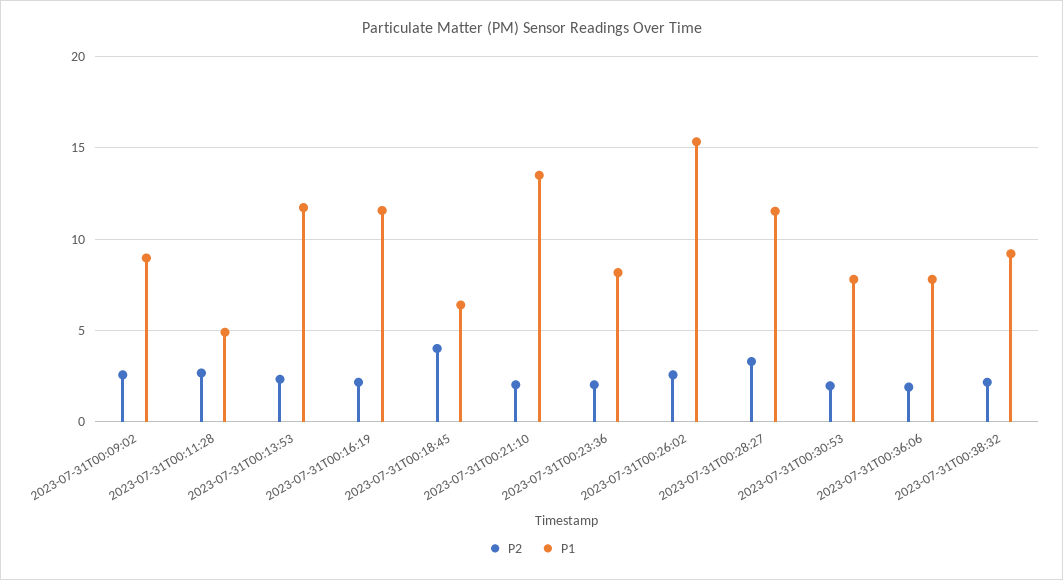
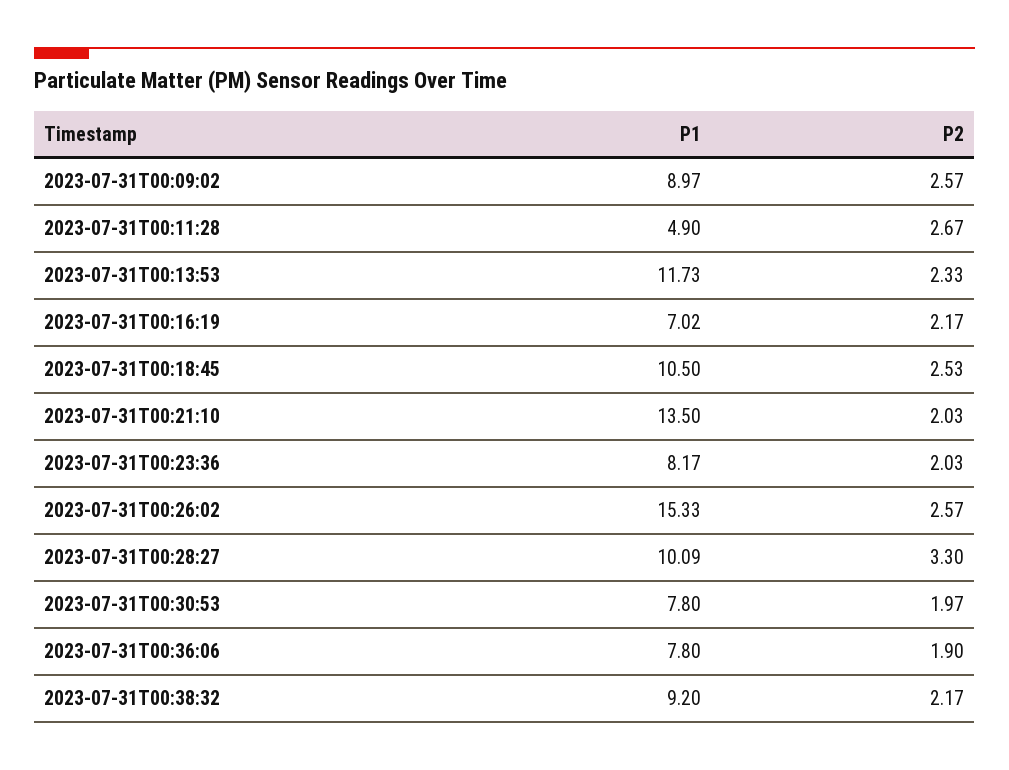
P1, 2023-07-31T00:16:19: 11.5 -> 7.02
P2, 2023-07-31T00:18:45: 4 -> 2.53
P1, 2023-07-31T00:18:45: 6.5 -> 10.5
P1, 2023-07-31T00:28:27: 11.5 -> 10.09

